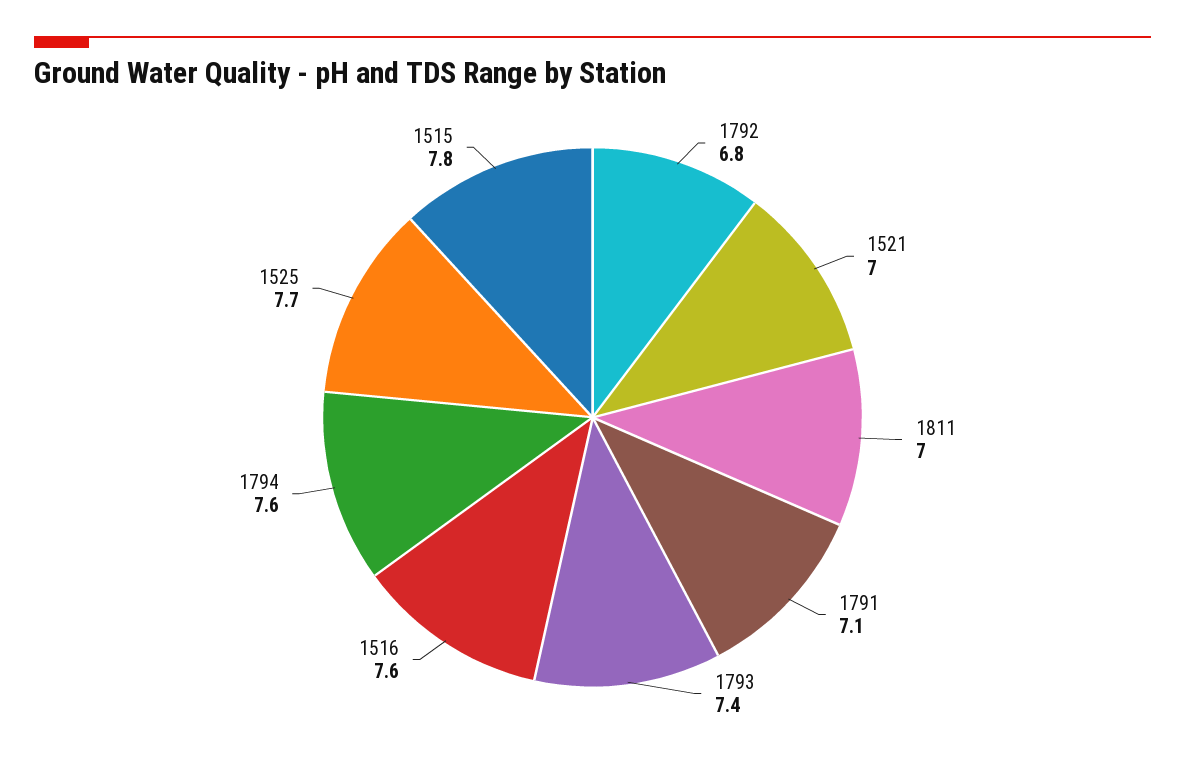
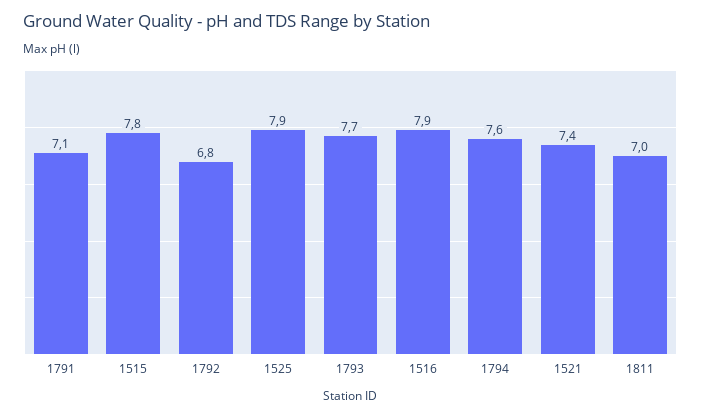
1521: 7 -> 7.4
1793: 7.4 -> 7.7
1516: 7.6 -> 7.9
1525: 7.7 -> 7.9

